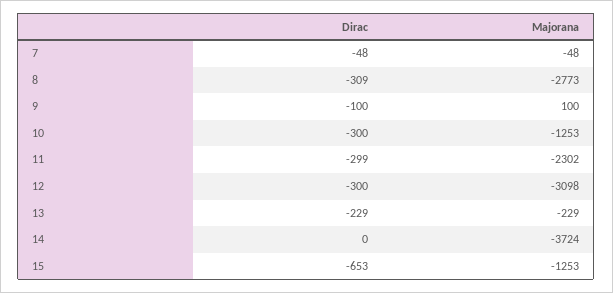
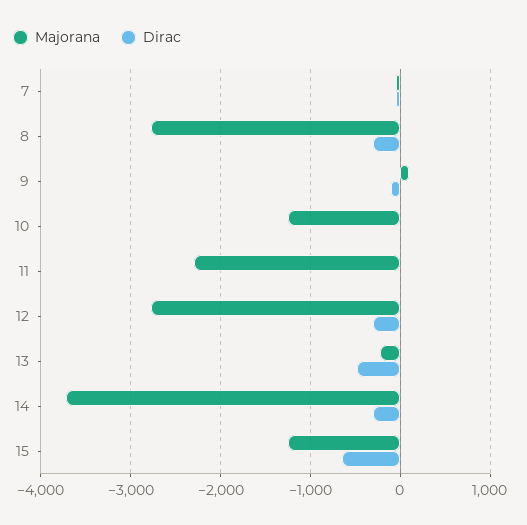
Dirac, 10: -300 -> 0
Dirac, 11: -299 -> 0
Majorana, 12: -3098 -> -2800
Dirac, 13: -229 -> -500
Dirac, 14: 0 -> -300

